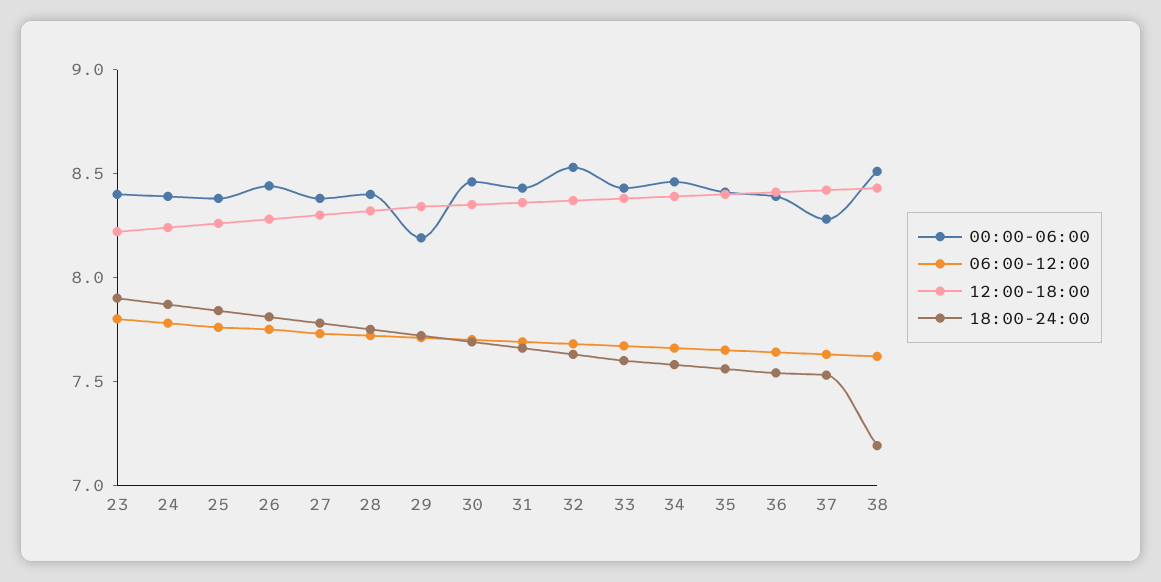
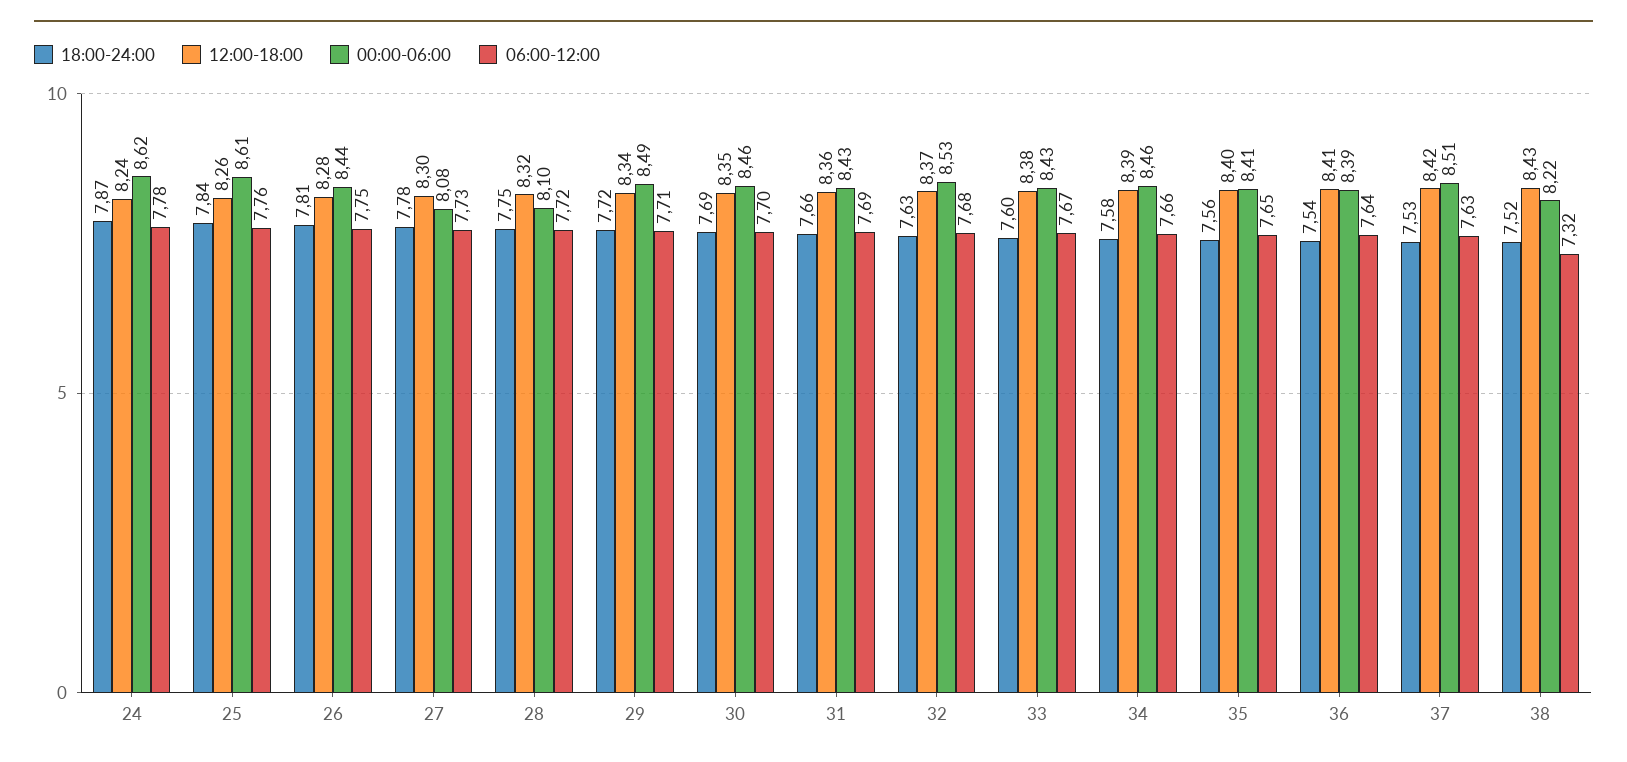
00:00-06:00, 23: 8.4 -> none
06:00-12:00, 23: 7.8 -> none
12:00-18:00, 23: 8.2 -> none
18:00-24:00, 23: 7.9 -> none
00:00-06:00, 24: 8.4 -> 8.62
00:00-06:00, 25: 8.4 -> 8.61
00:00-06:00, 27: 8.4 -> 8.08
00:00-06:00, 28: 8.4 -> 8.1
00:00-06:00, 29: 8.2 -> 8.49
00:00-06:00, 37: 8.3 -> 8.51
00:00-06:00, 38: 8.5 -> 8.22
06:00-12:00, 38: 7.6 -> 7.32
18:00-24:00, 38: 7.2 -> 7.52

